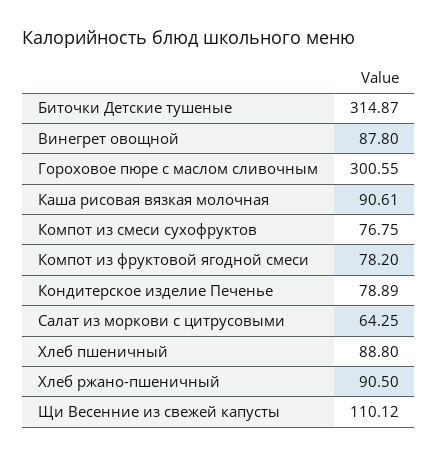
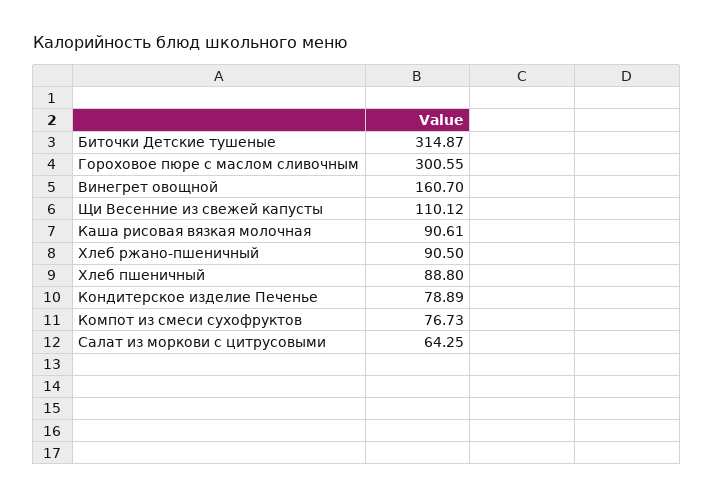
Винегрет овощной: 87.8 -> 160.7
Компот из смеси сухофруктов: 76.75 -> 76.73
Компот из фруктовой ягодной смеси: 78.2 -> none

